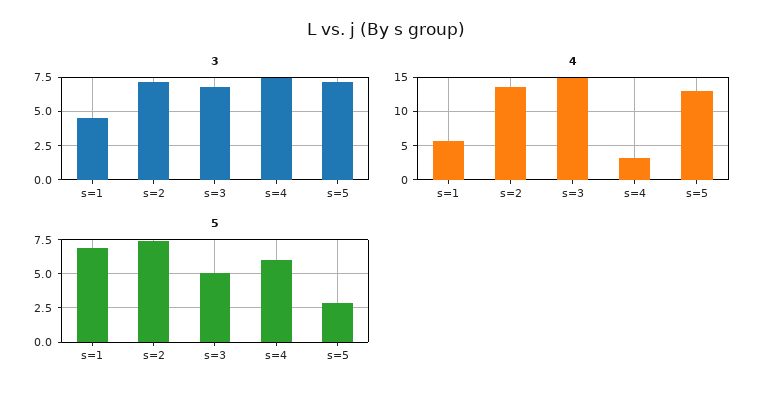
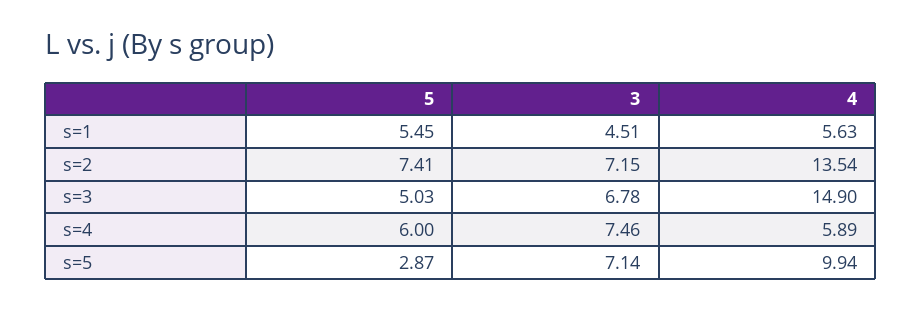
4, s=4: 3 -> 5.89
4, s=5: 13 -> 9.94
5, s=1: 7 -> 5.45

